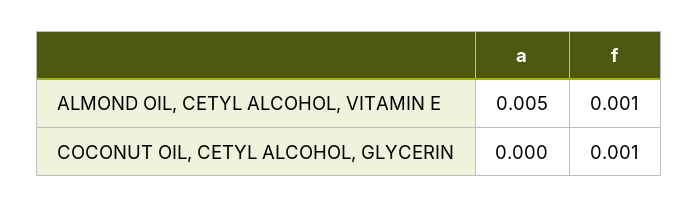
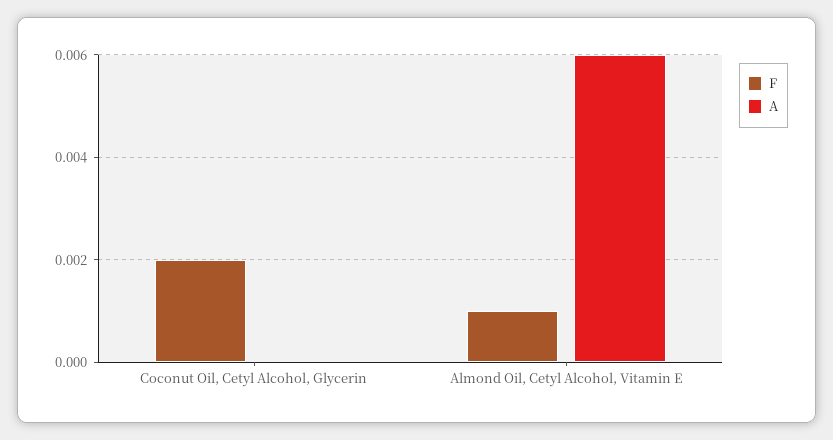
a, ALMOND OIL, CETYL ALCOHOL, VITAMIN E: 0.005 -> 0.006
f, COCONUT OIL, CETYL ALCOHOL, GLYCERIN: 0.001 -> 0.002

